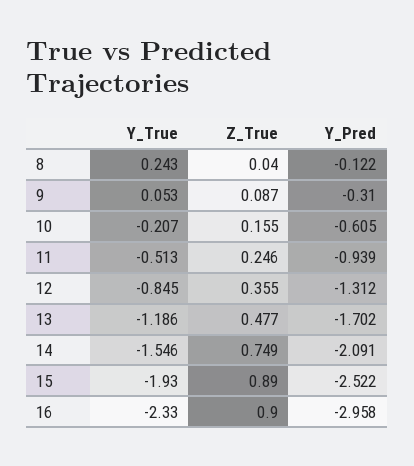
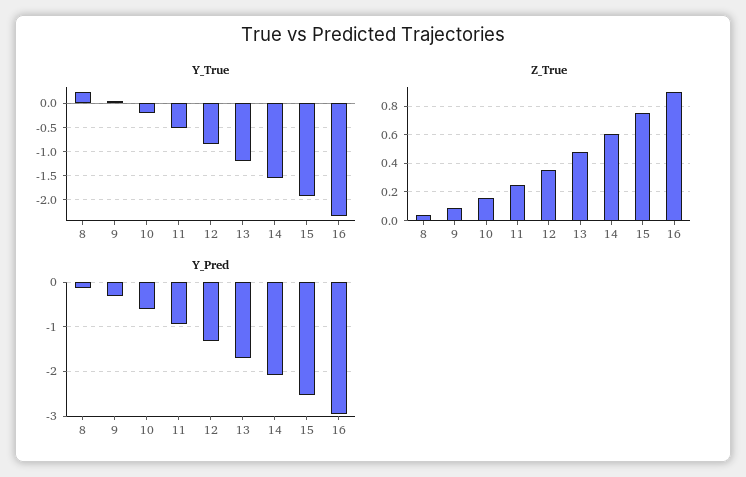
Z_True, 14: 0.749 -> 0.6
Z_True, 15: 0.89 -> 0.75

